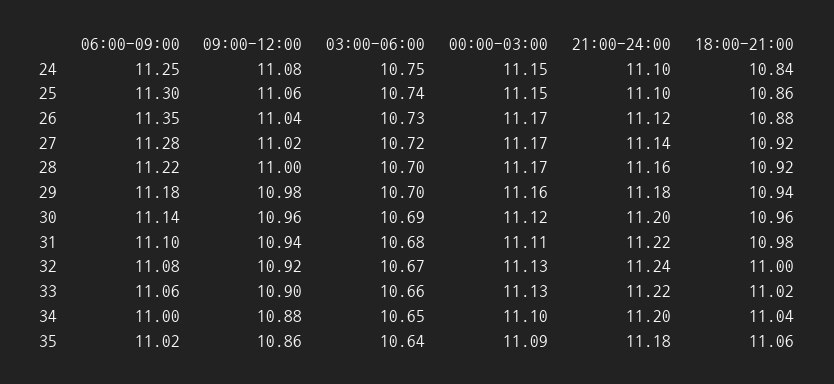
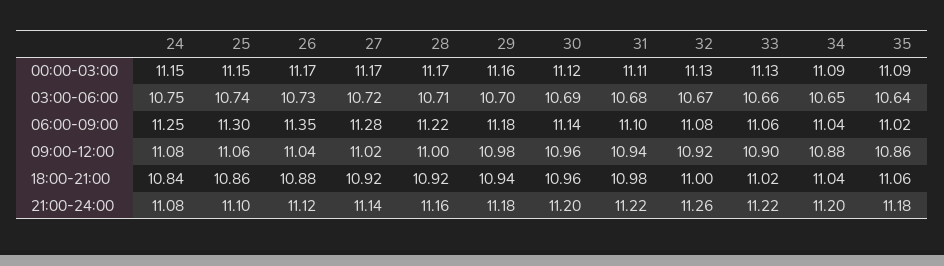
21:00-24:00, 24: 11.1 -> 11.08
03:00-06:00, 28: 10.7 -> 10.71
21:00-24:00, 32: 11.24 -> 11.26
06:00-09:00, 34: 11 -> 11.04
00:00-03:00, 34: 11.1 -> 11.09

